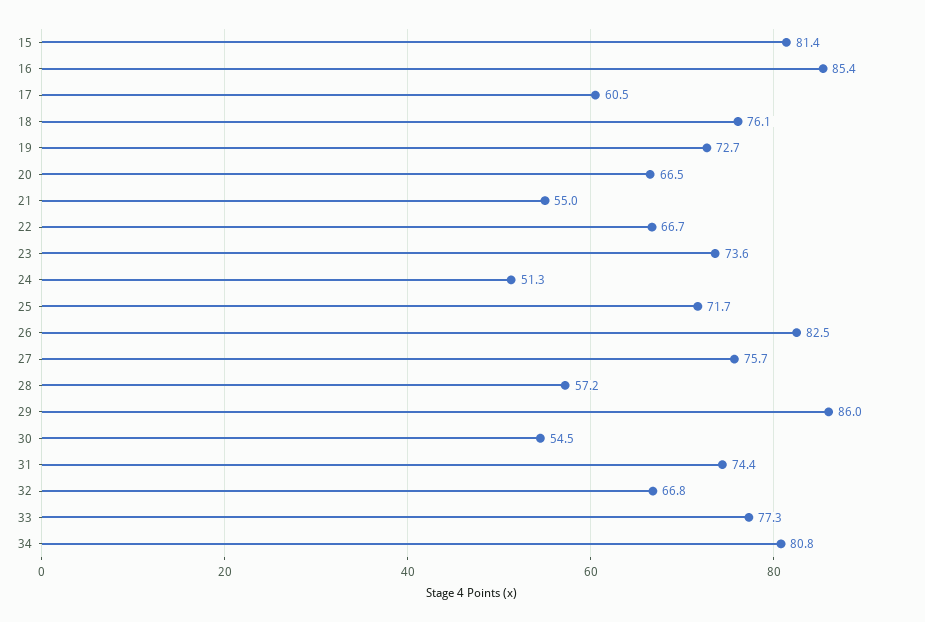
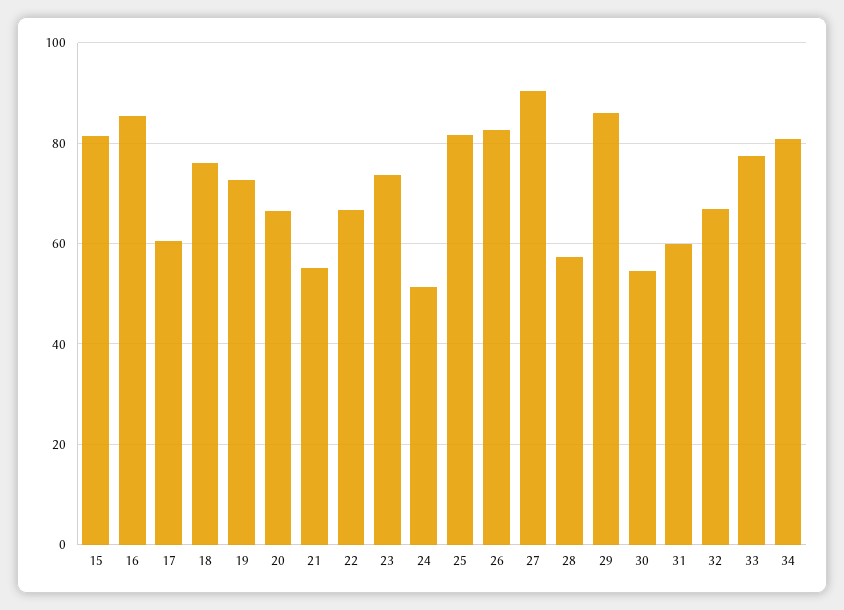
25: 71.7 -> 82
27: 75.7 -> 90
31: 74.4 -> 60

